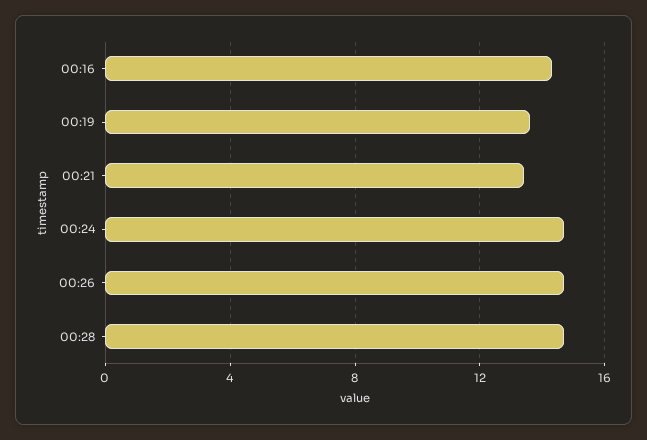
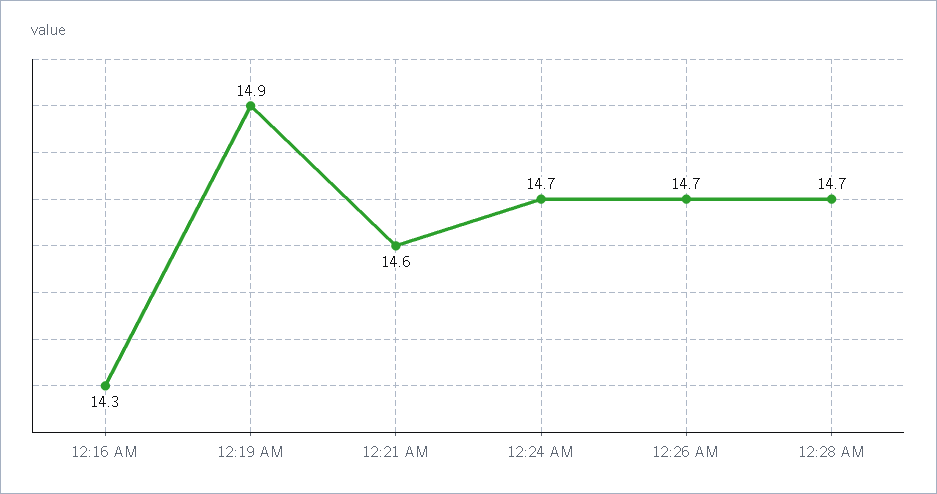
00:19: 13.5 -> 14.9
00:21: 13.5 -> 14.6

